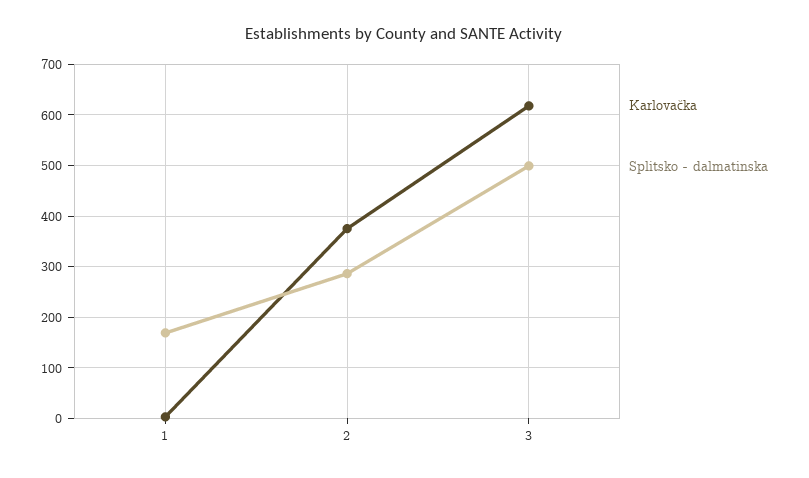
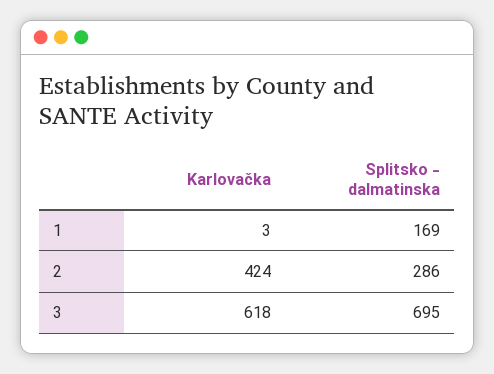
Karlovačka, 2: 380 -> 424
Splitsko - dalmatinska, 3: 500 -> 695

